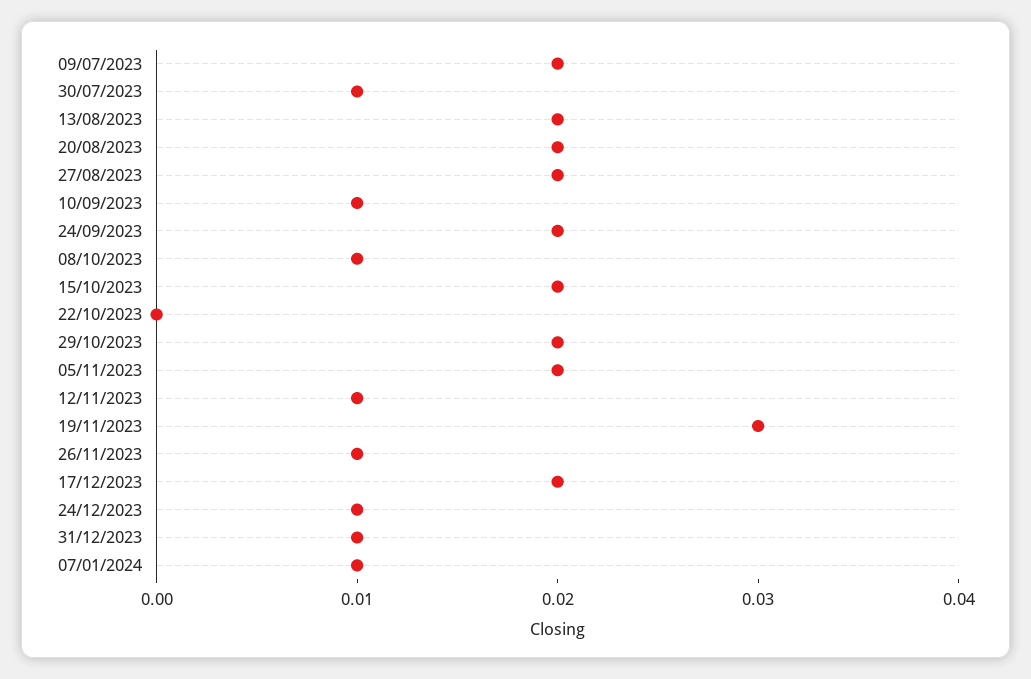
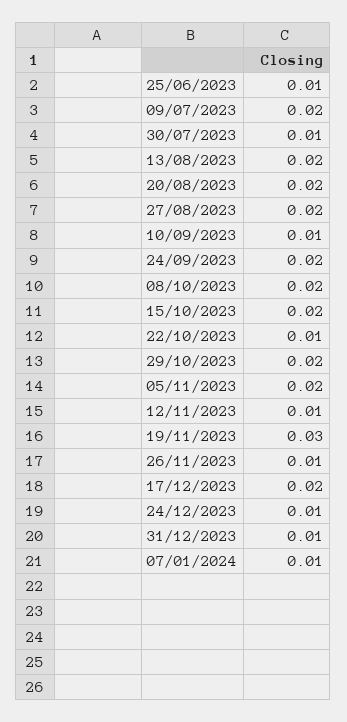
08/10/2023: 0.01 -> 0.02
22/10/2023: 0 -> 0.01
25/06/2023: none -> 0.01

